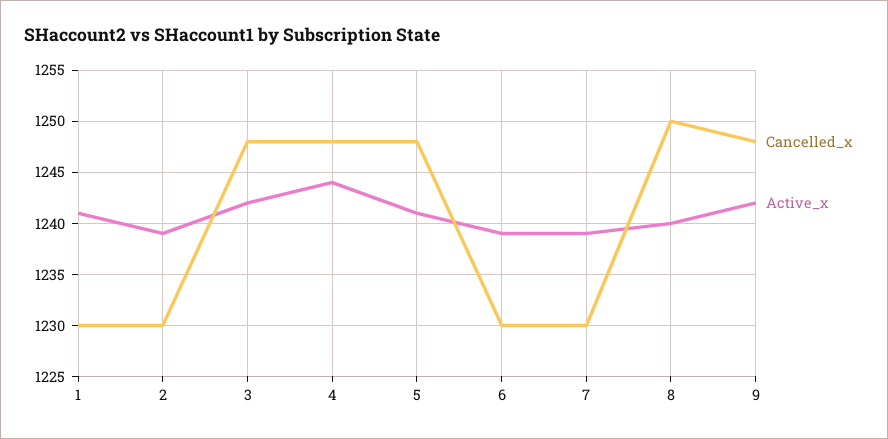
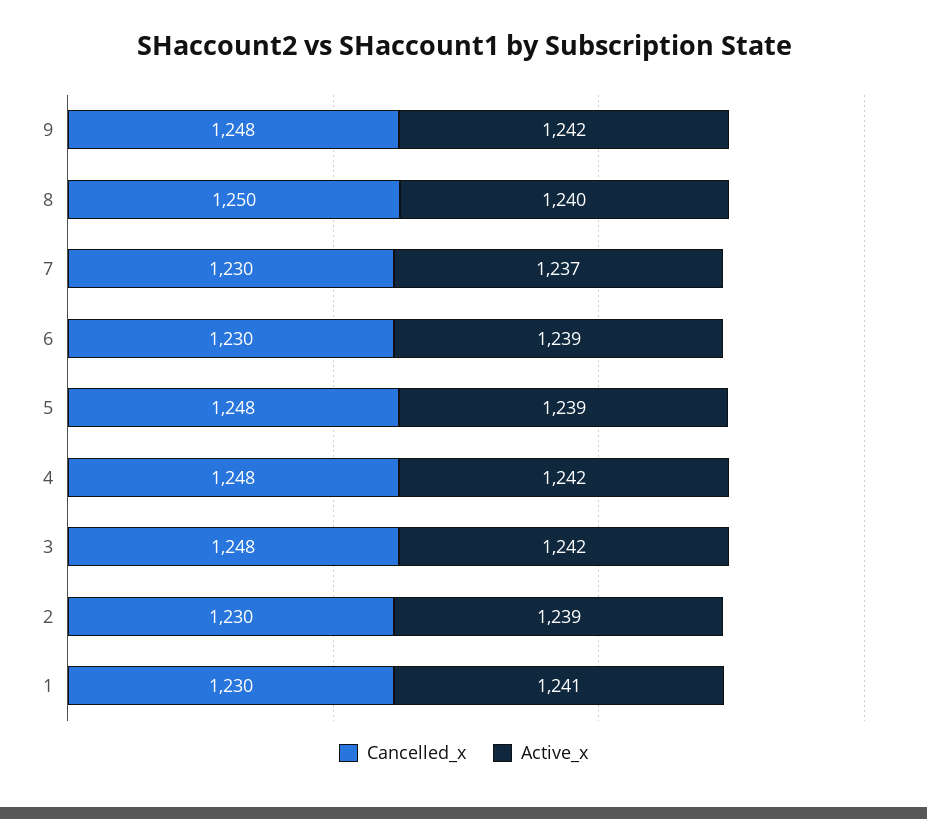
Active_x, 4: 1244 -> 1242
Active_x, 5: 1241 -> 1239
Active_x, 7: 1239 -> 1237

